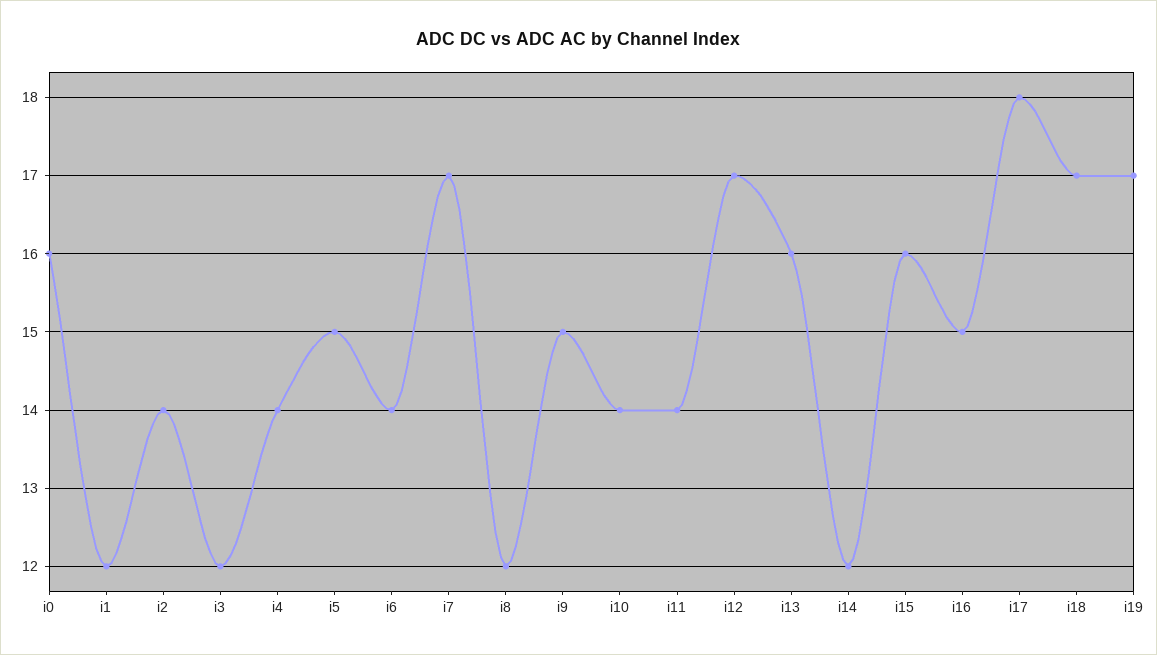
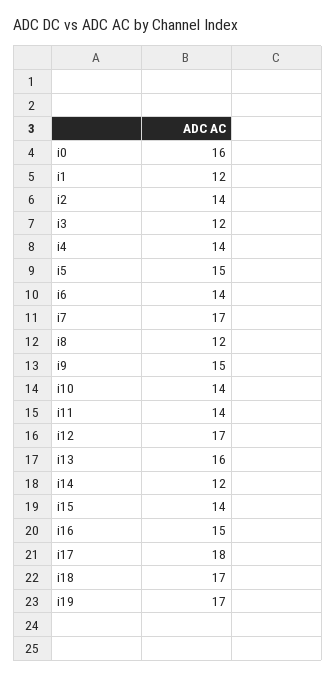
i15: 16 -> 14

